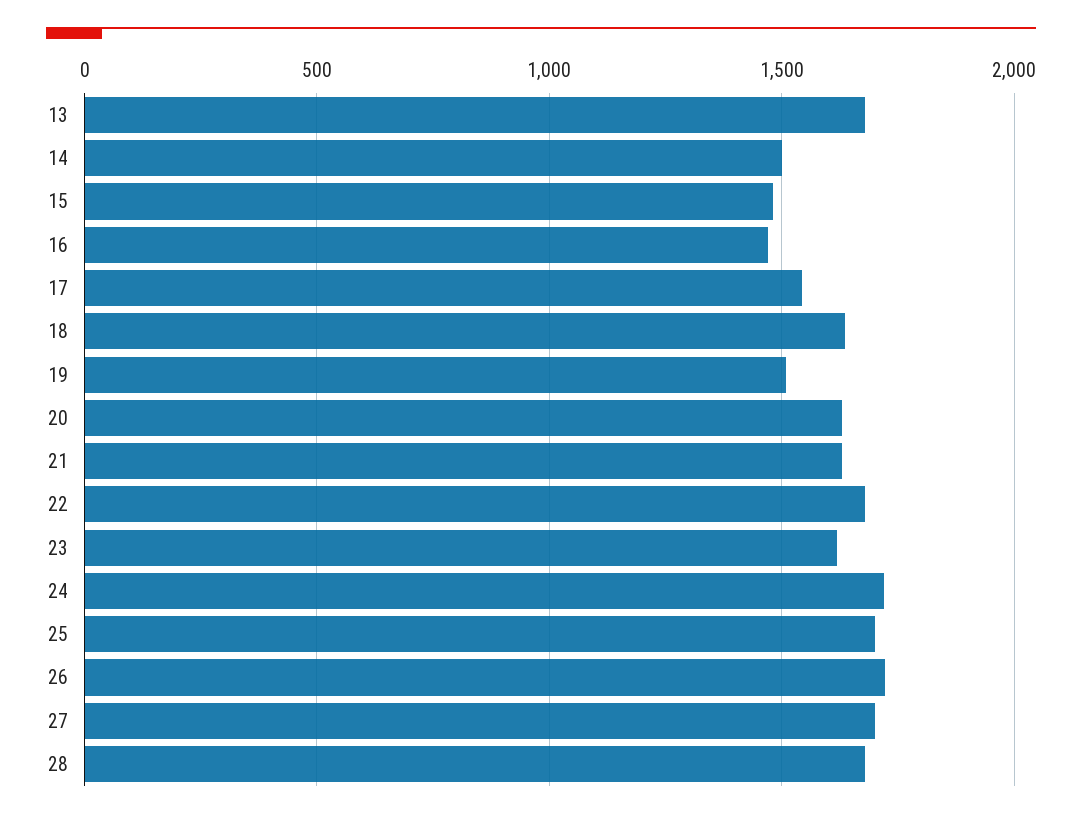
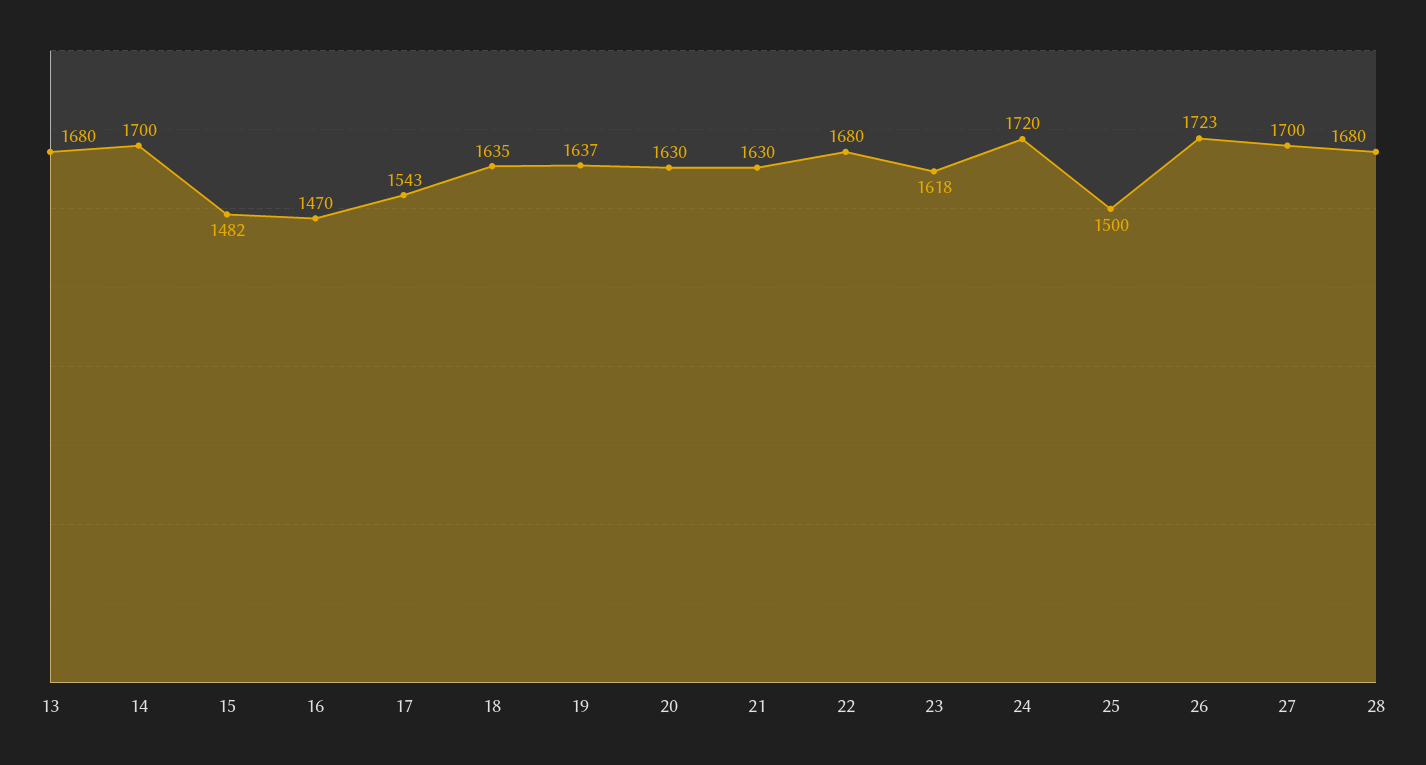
14: 1500 -> 1700
19: 1500 -> 1637
25: 1700 -> 1500

